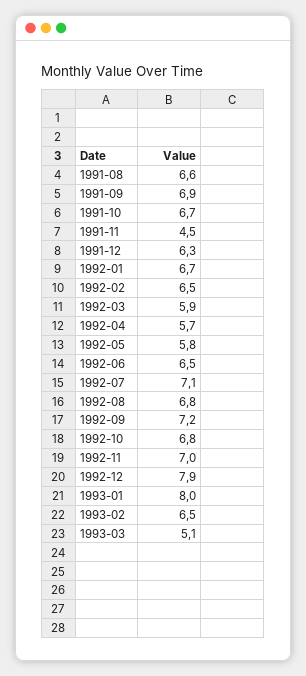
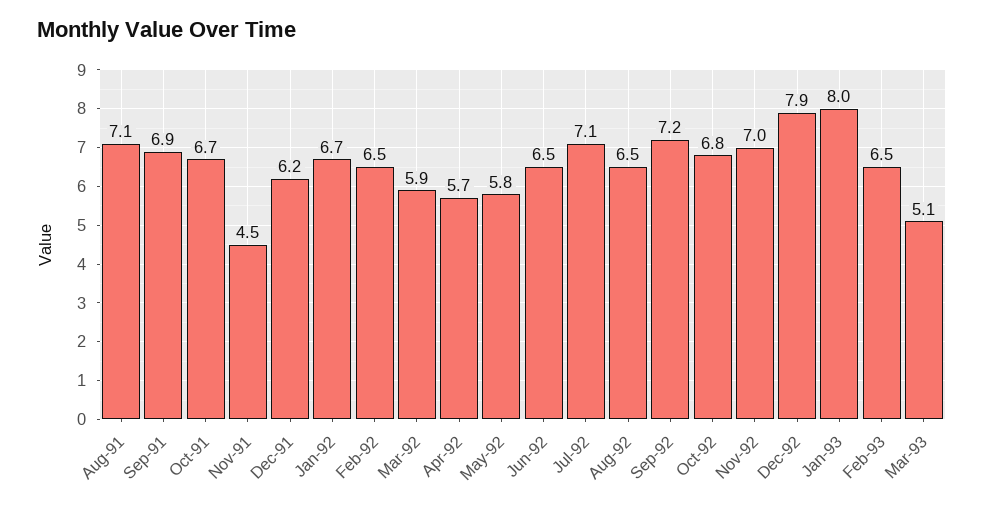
1991-08: 6.6 -> 7.1
1991-12: 6.3 -> 6.2
1992-08: 6.8 -> 6.5

